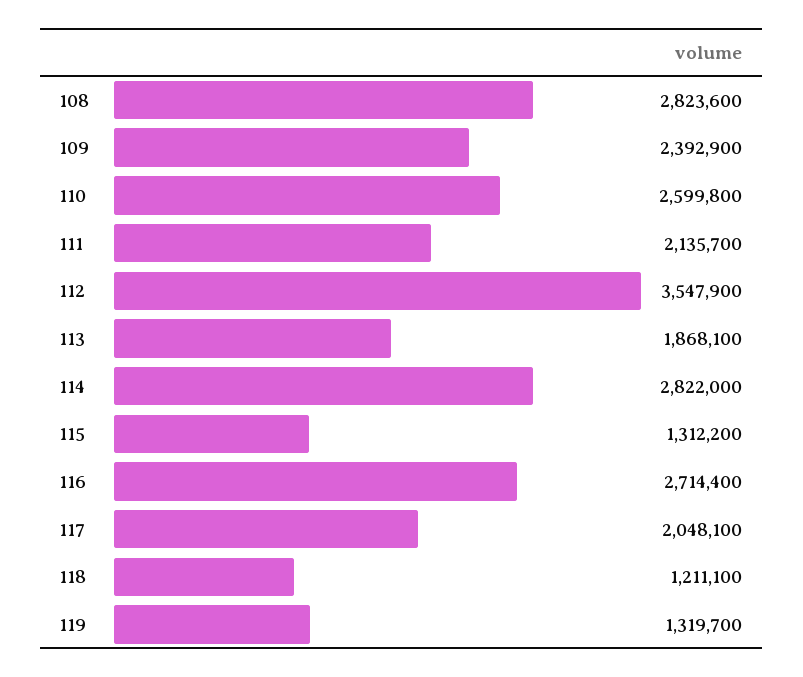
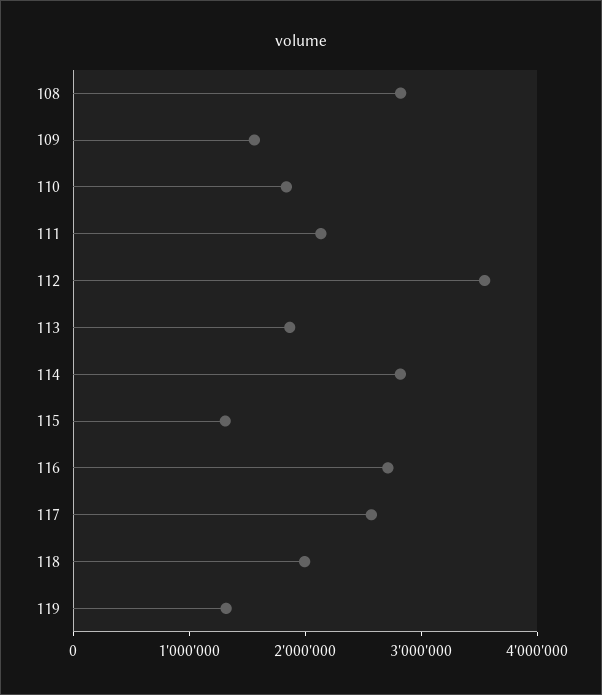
109: 2392900 -> 1600000
110: 2599800 -> 1800000
117: 2048100 -> 2600000
118: 1211100 -> 2000000

